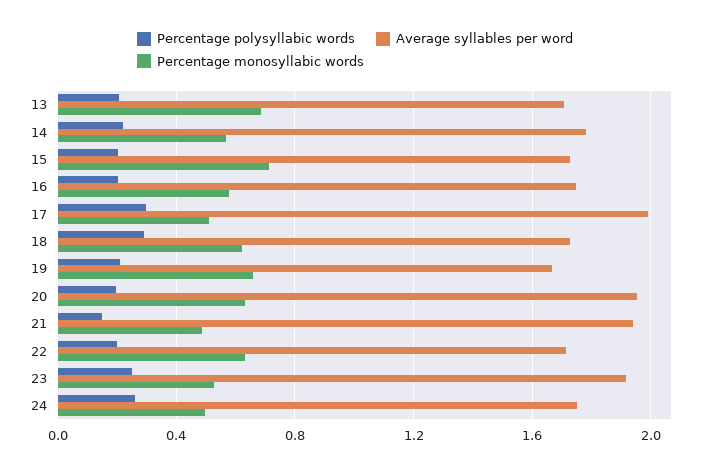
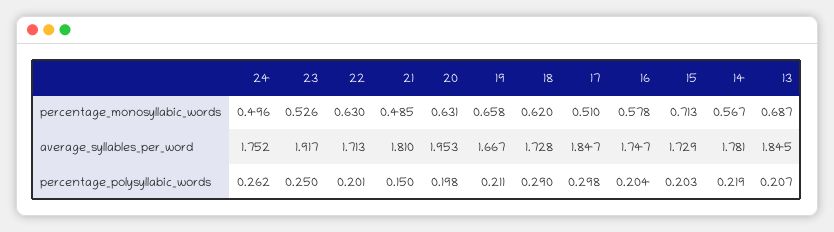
Average syllables per word, 13: 1.7 -> 1.845
Average syllables per word, 17: 2 -> 1.847
Average syllables per word, 21: 1.95 -> 1.81

